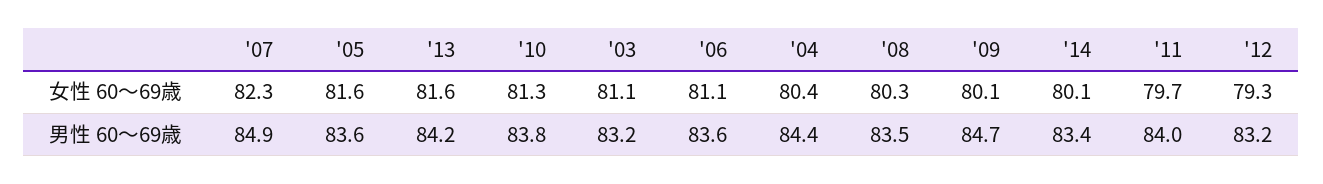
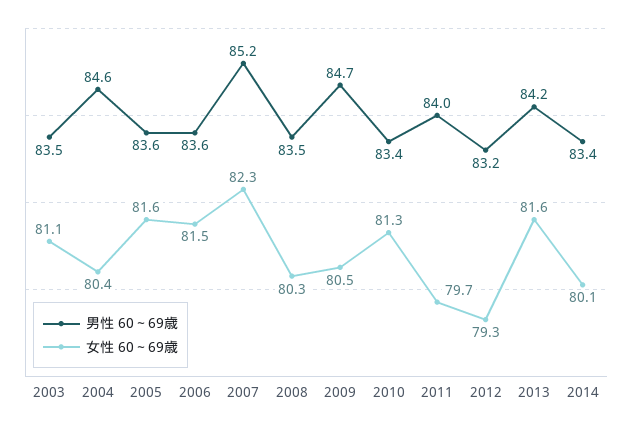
女性 60～69歳, '06: 81.1 -> 81.5
女性 60～69歳, '09: 80.1 -> 80.5
男性 60～69歳, '07: 84.9 -> 85.2
男性 60～69歳, '10: 83.8 -> 83.4
男性 60～69歳, '03: 83.2 -> 83.5
男性 60～69歳, '04: 84.4 -> 84.6

